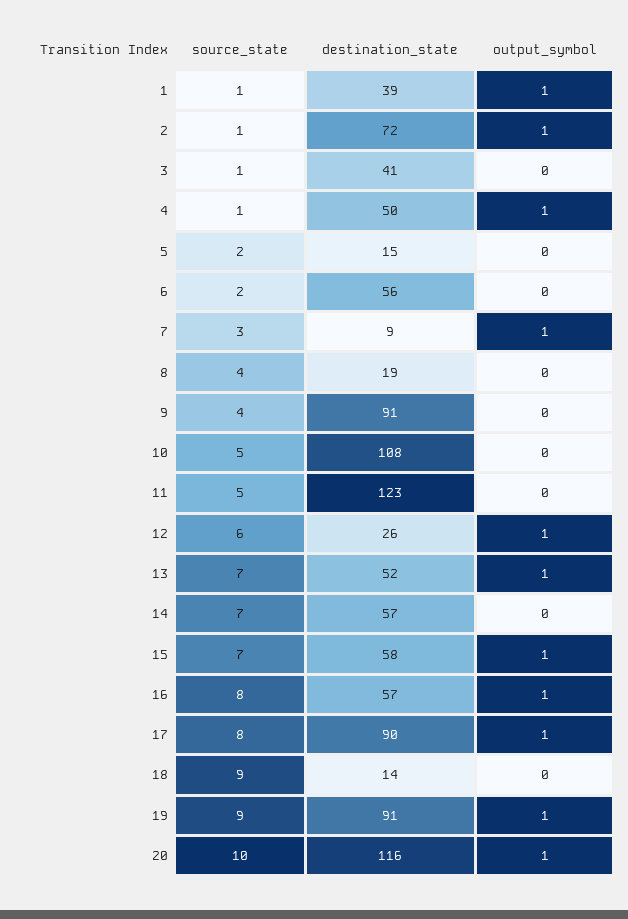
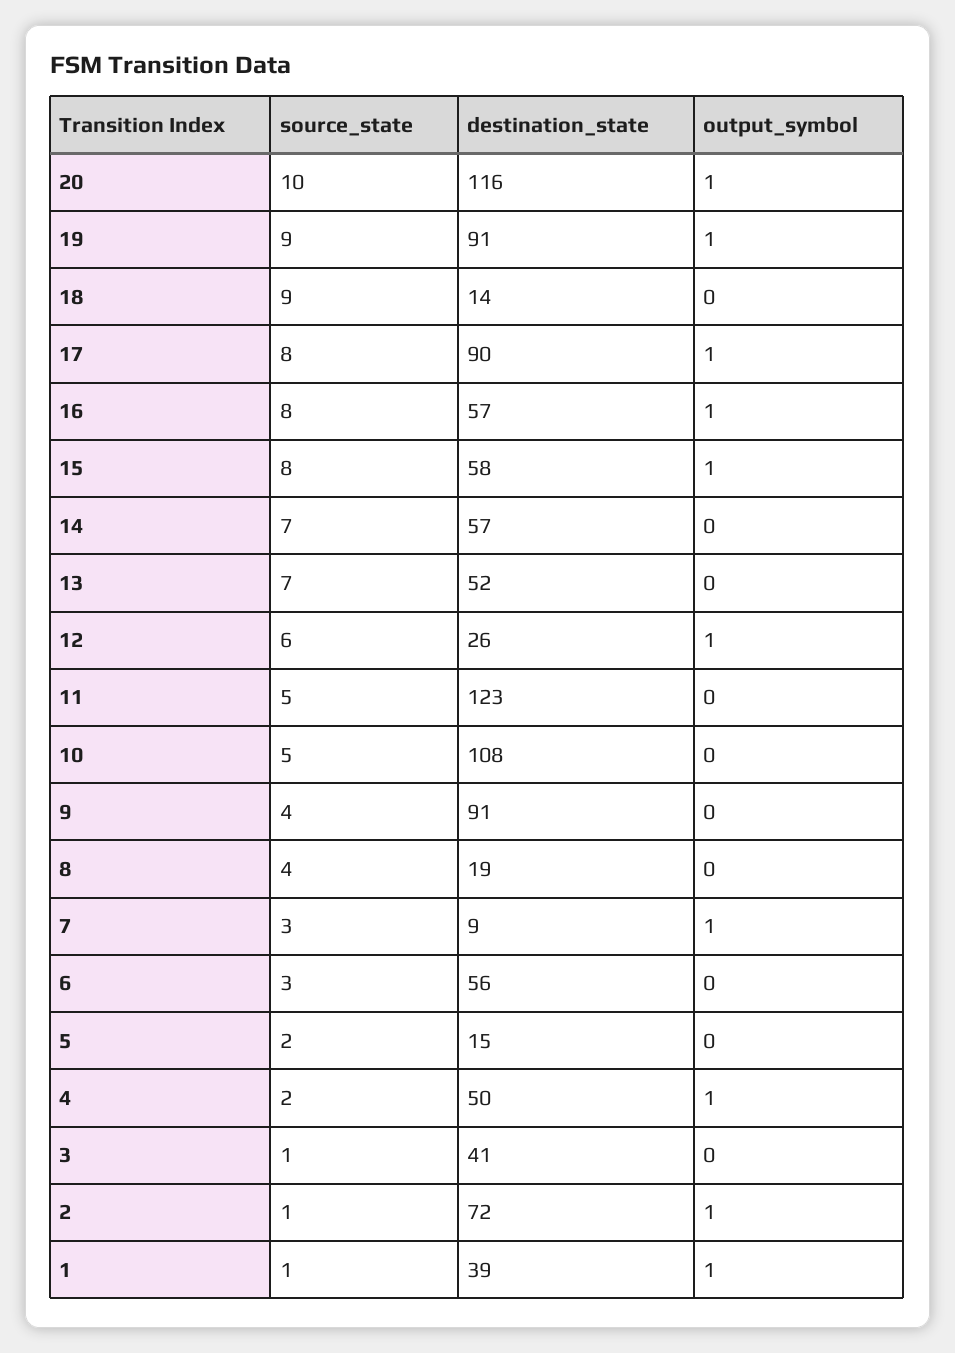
source_state, 4: 1 -> 2
source_state, 6: 2 -> 3
output_symbol, 13: 1 -> 0
source_state, 15: 7 -> 8

